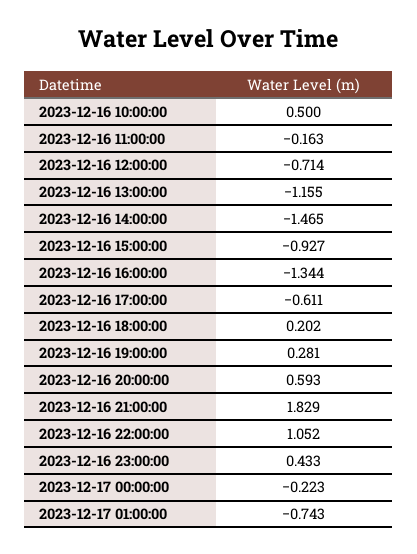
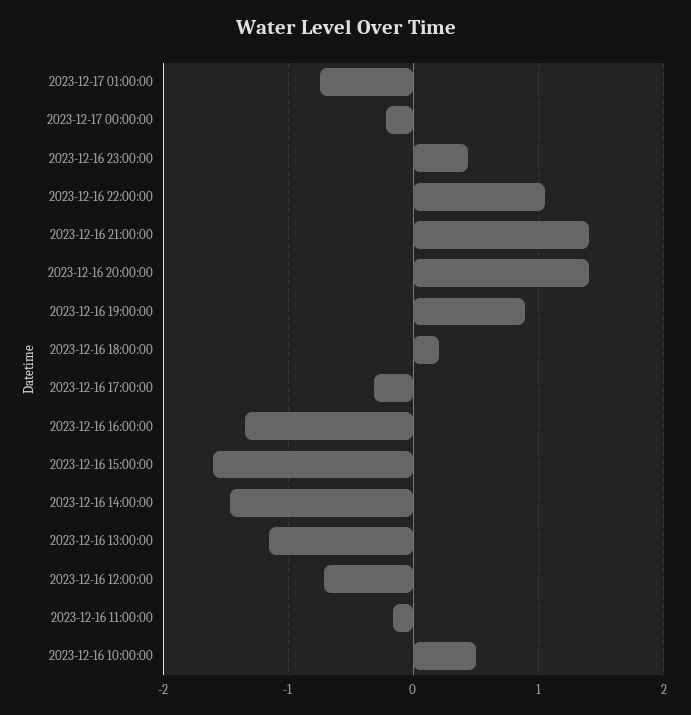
2023-12-16 15:00:00: -0.927 -> -1.6
2023-12-16 17:00:00: -0.611 -> -0.3
2023-12-16 19:00:00: 0.281 -> 0.9
2023-12-16 20:00:00: 0.593 -> 1.4
2023-12-16 21:00:00: 1.829 -> 1.4

